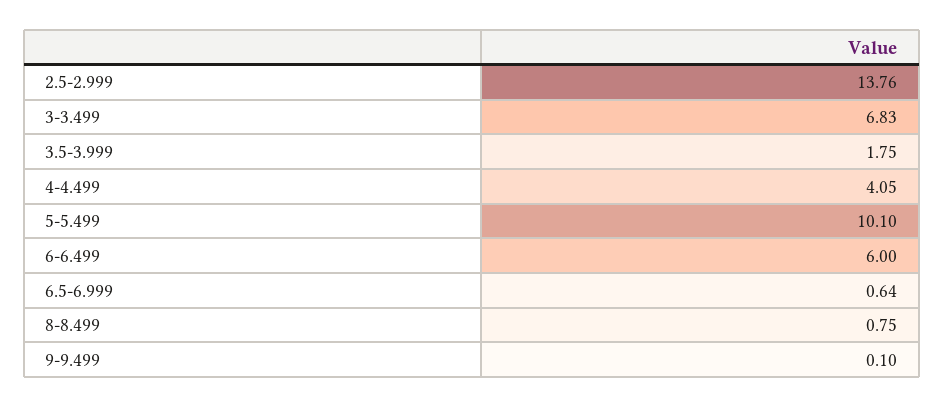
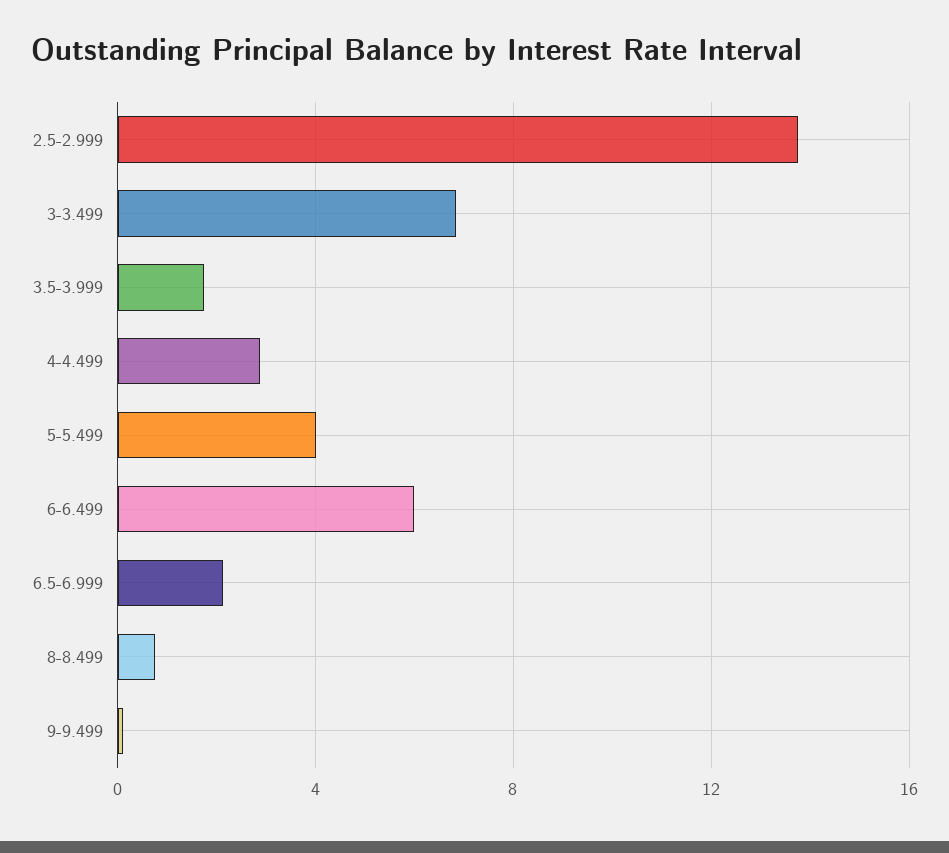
4-4.499: 4.05 -> 3
5-5.499: 10.1 -> 4
6.5-6.999: 0.64 -> 2

